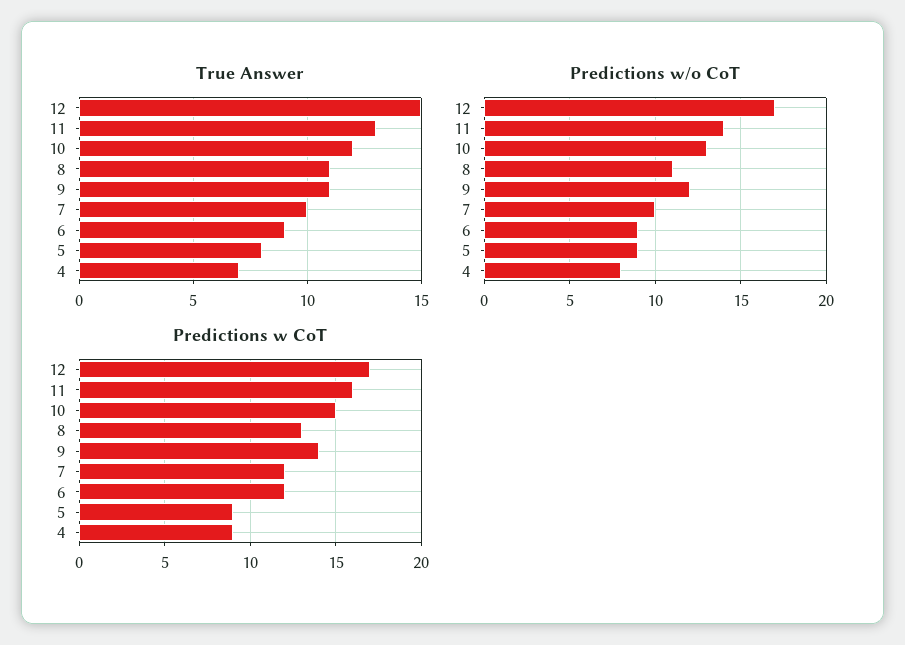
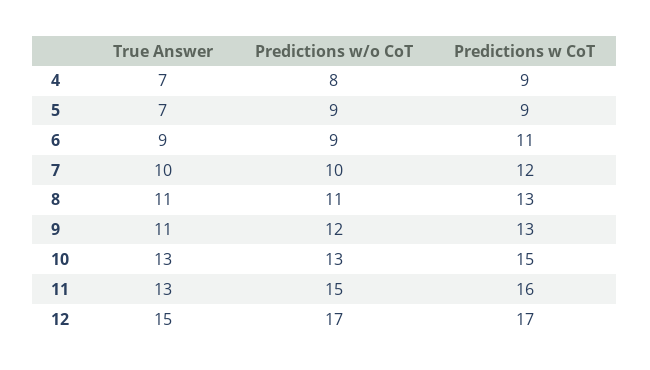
True Answer, 10: 12 -> 13
True Answer, 5: 8 -> 7
Predictions w/o CoT, 11: 14 -> 15
Predictions w CoT, 9: 14 -> 13
Predictions w CoT, 6: 12 -> 11

